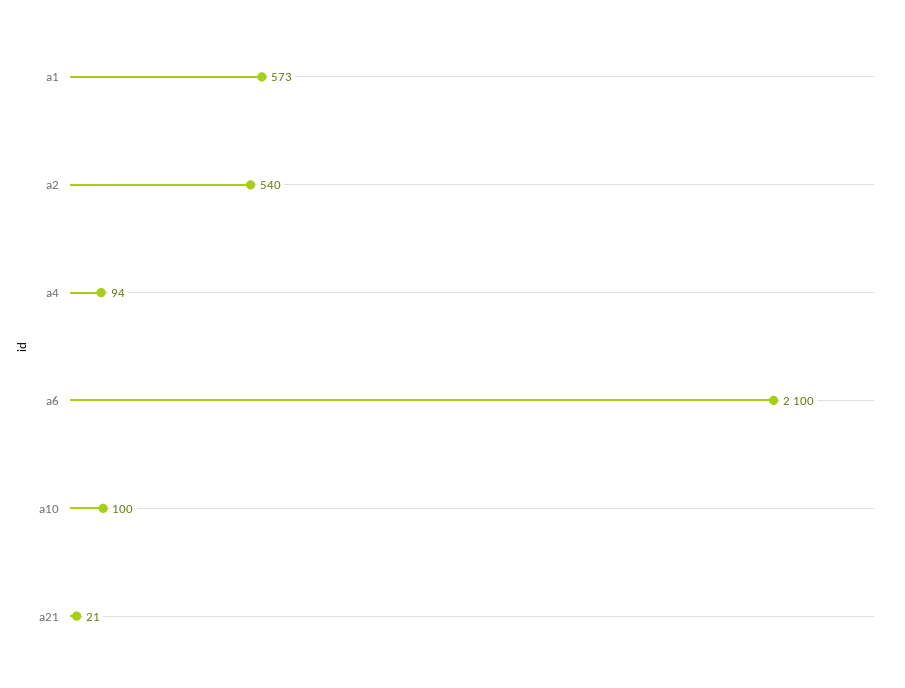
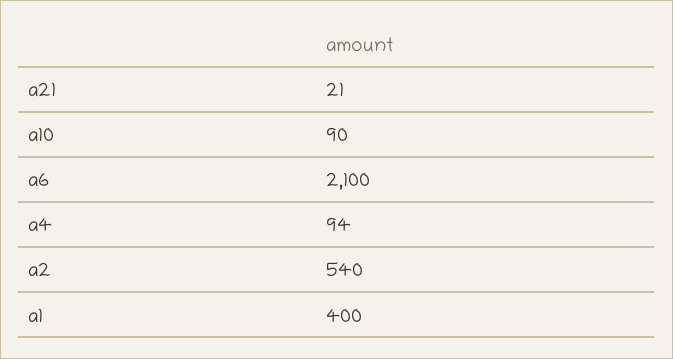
a1: 573 -> 400
a10: 100 -> 90

